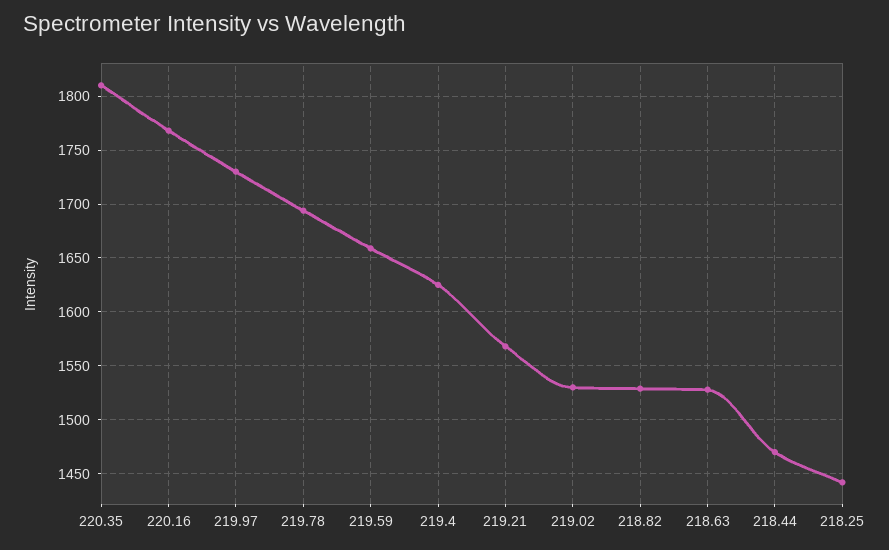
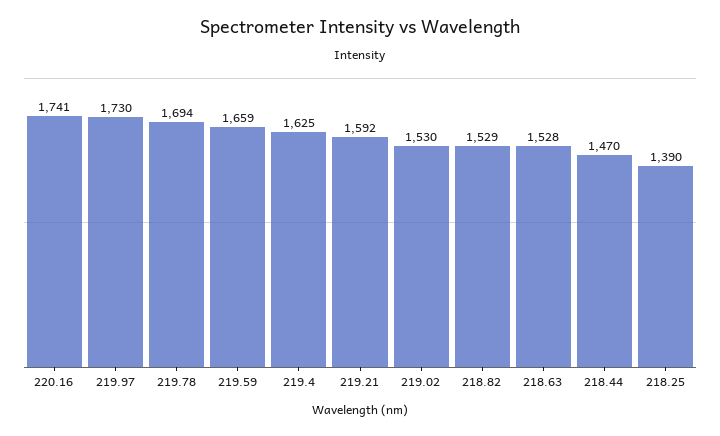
220.35: 1810 -> none
220.16: 1770 -> 1741
219.21: 1570 -> 1592
218.25: 1440 -> 1390

